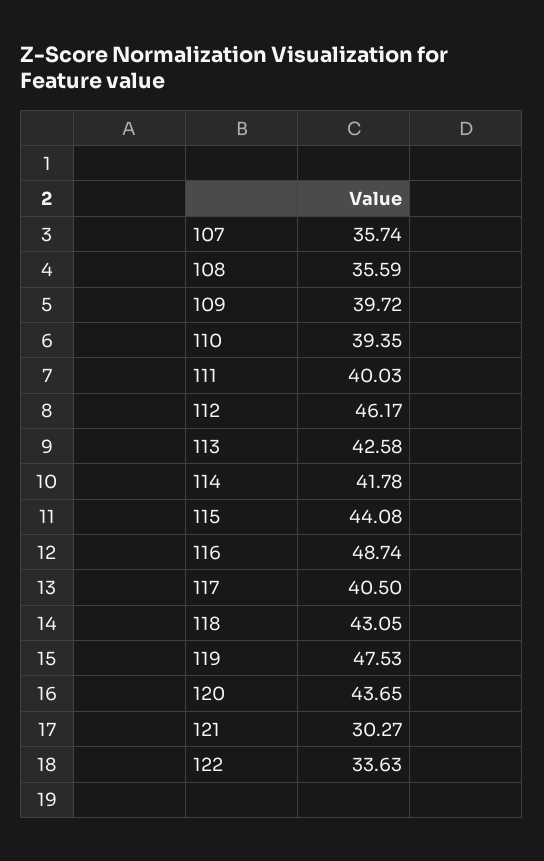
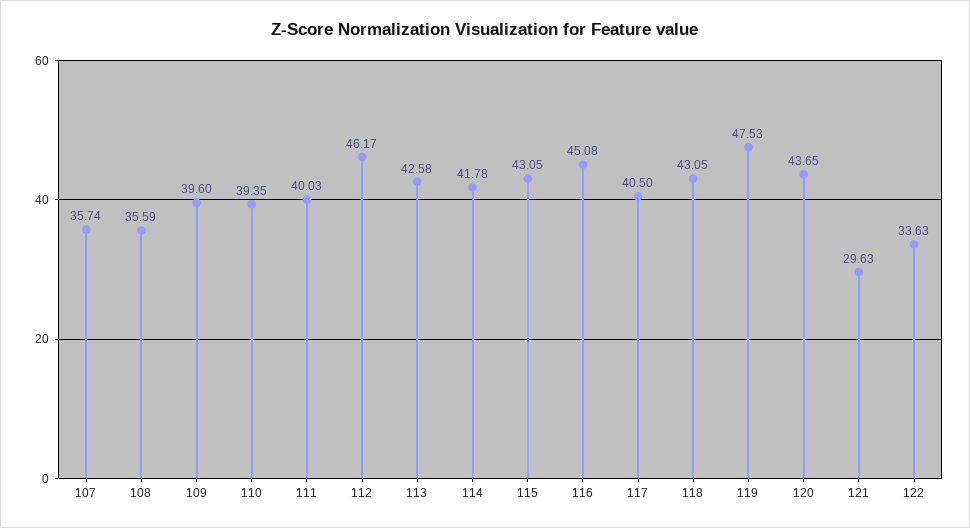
109: 39.72 -> 39.6
115: 44.08 -> 43.05
116: 48.74 -> 45.08
121: 30.27 -> 29.63

